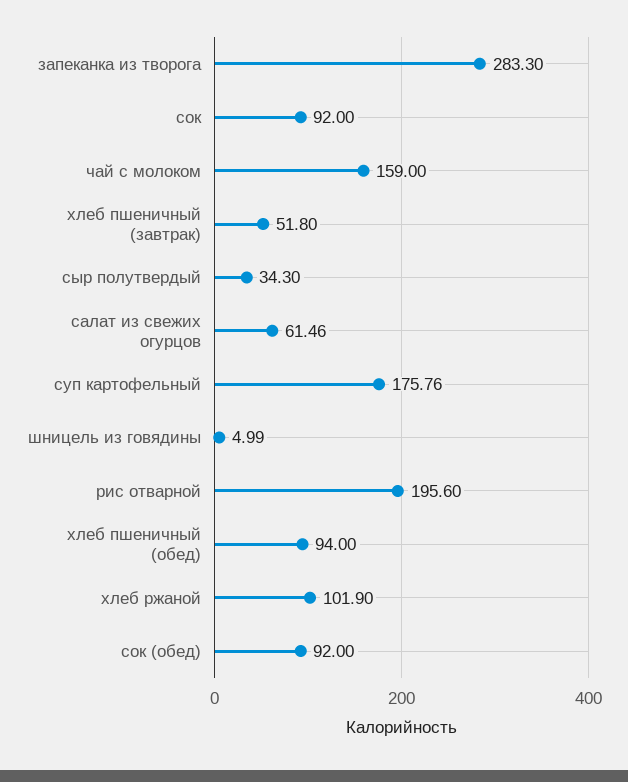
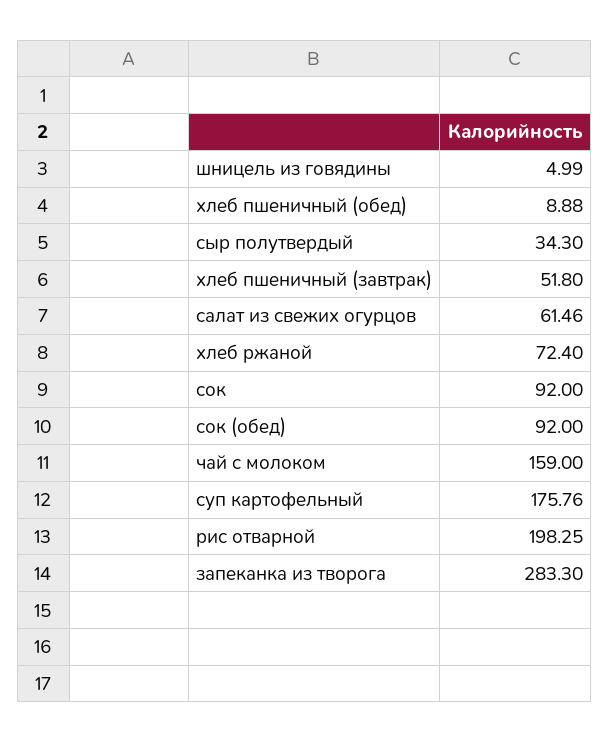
рис отварной: 195.6 -> 198.25
хлеб пшеничный (обед): 94 -> 8.88
хлеб ржаной: 101.9 -> 72.4

